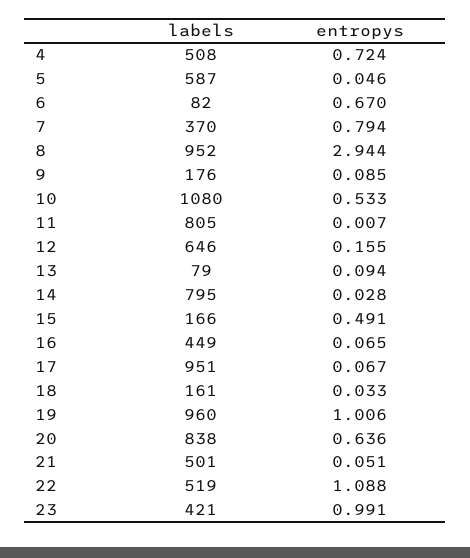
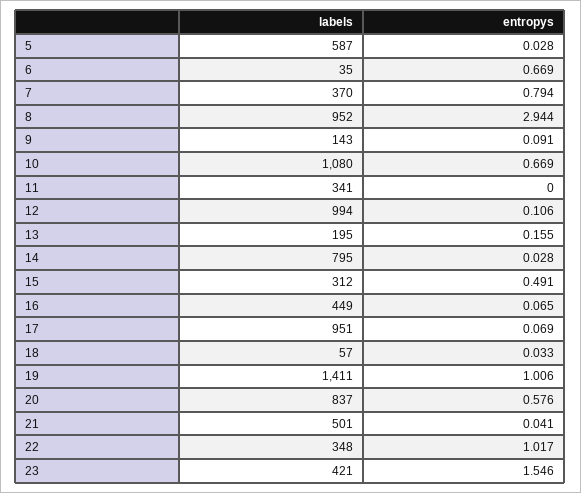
labels, 4: 508 -> none
entropys, 4: 0.724 -> none
entropys, 5: 0.046 -> 0.028
labels, 6: 82 -> 35
entropys, 6: 0.67 -> 0.669
labels, 9: 176 -> 143
entropys, 9: 0.085 -> 0.091
entropys, 10: 0.533 -> 0.669
labels, 11: 805 -> 341
entropys, 11: 0.007 -> 0
labels, 12: 646 -> 994
entropys, 12: 0.155 -> 0.106
labels, 13: 79 -> 195
entropys, 13: 0.094 -> 0.155
labels, 15: 166 -> 312
entropys, 17: 0.067 -> 0.069
labels, 18: 161 -> 57
labels, 19: 960 -> 1411
labels, 20: 838 -> 837
entropys, 20: 0.636 -> 0.576
entropys, 21: 0.051 -> 0.041
labels, 22: 519 -> 348
entropys, 22: 1.088 -> 1.017
entropys, 23: 0.991 -> 1.546

